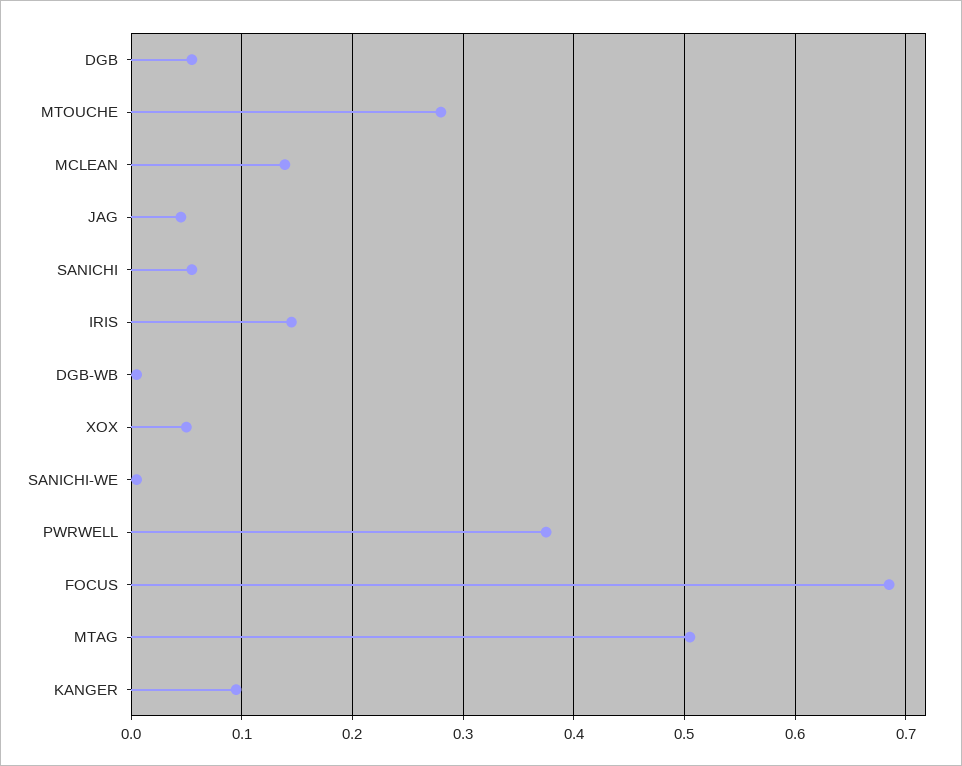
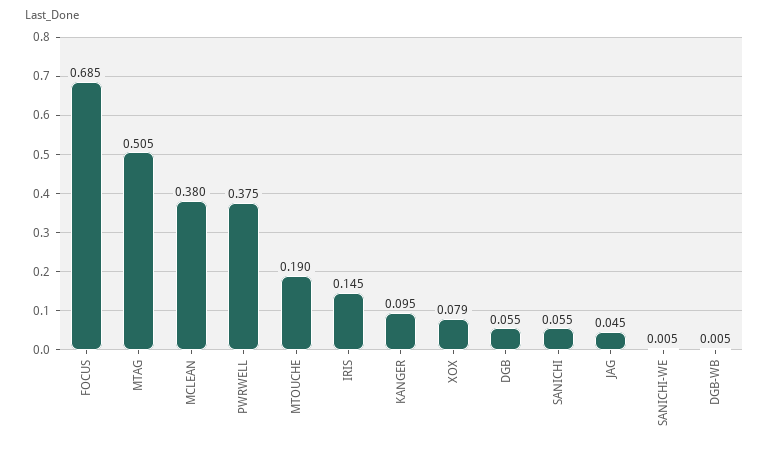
MTOUCHE: 0.28 -> 0.19
MCLEAN: 0.14 -> 0.38
XOX: 0.05 -> 0.079

